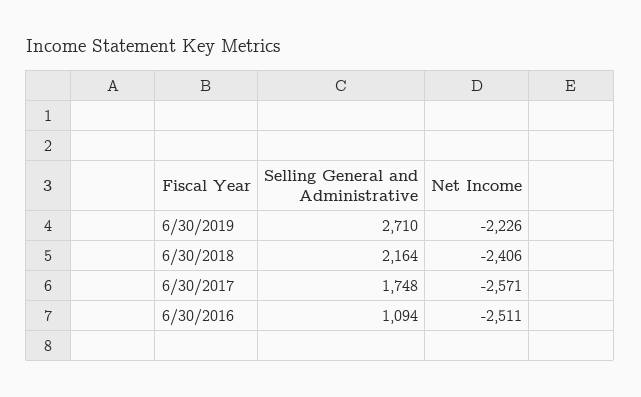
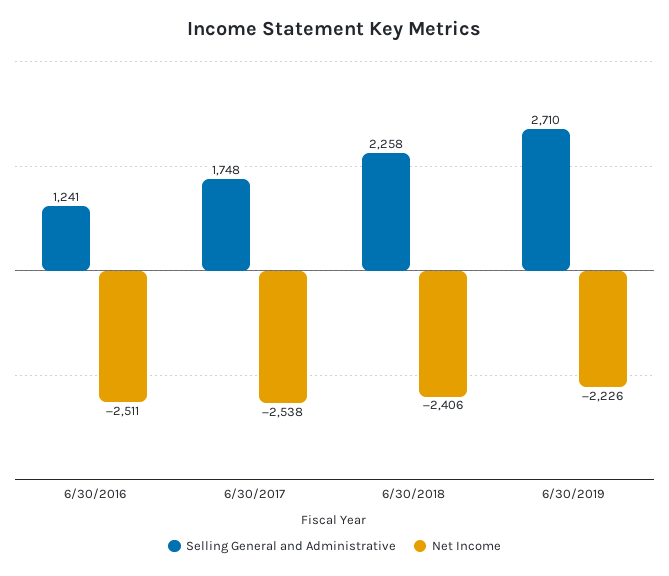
Selling General and Administrative, 6/30/2018: 2164 -> 2258
Net Income, 6/30/2017: -2571 -> -2538
Selling General and Administrative, 6/30/2016: 1094 -> 1241

